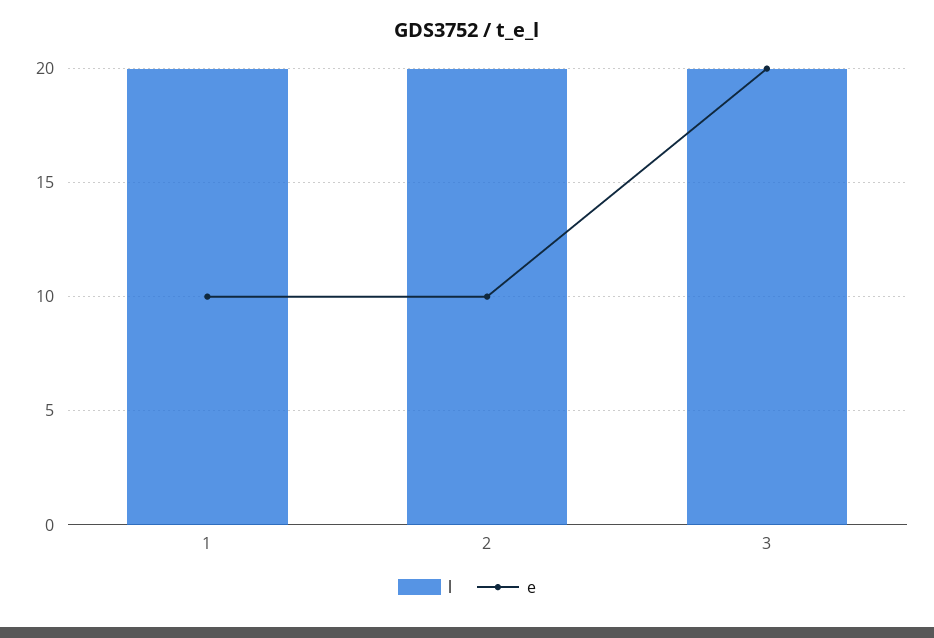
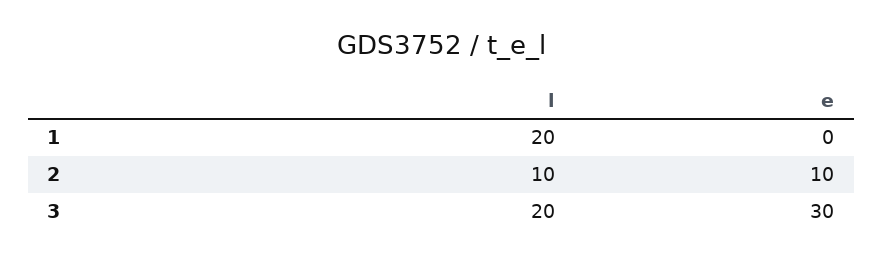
e, 1: 10 -> 0
l, 2: 20 -> 10
e, 3: 20 -> 30

